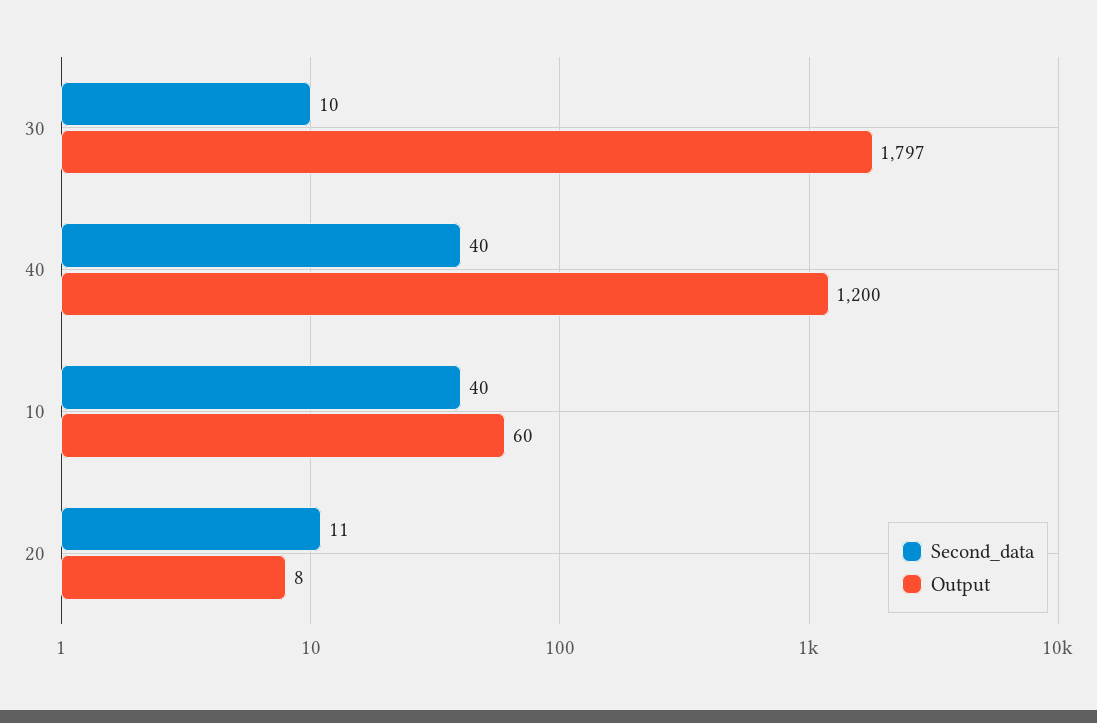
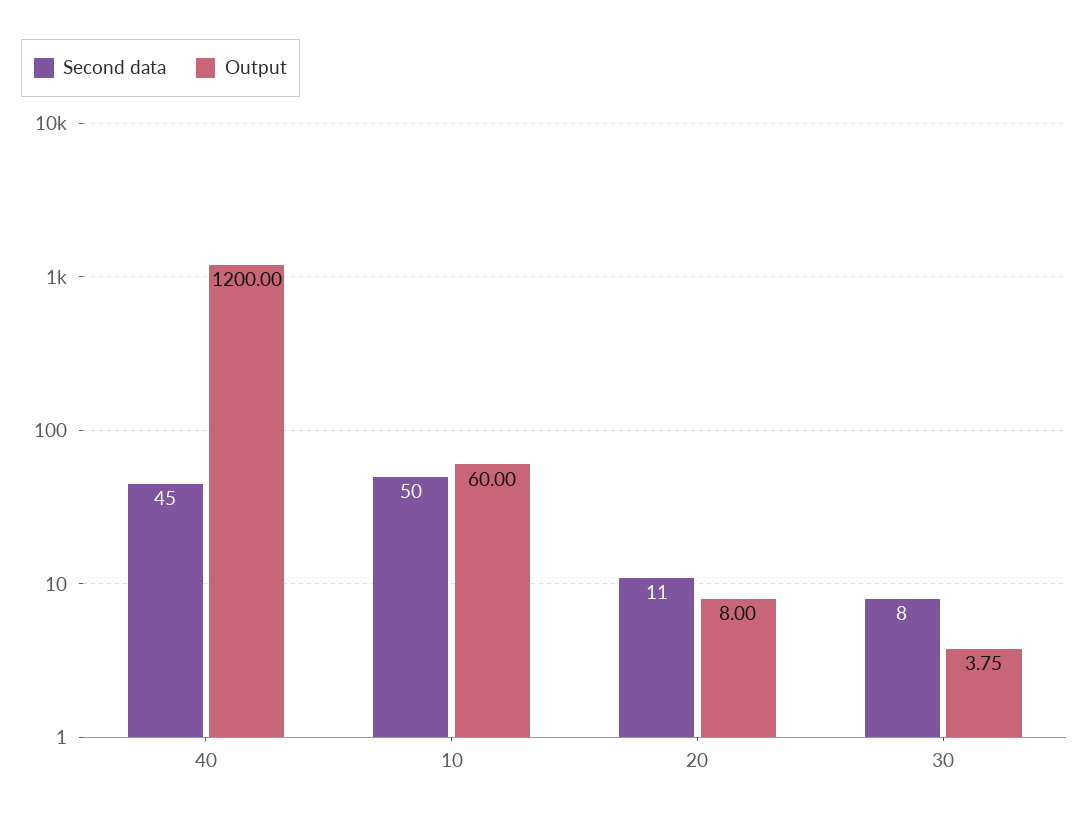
Second_data, 30: 10 -> 8
Output, 30: 1797 -> 3.75
Second_data, 40: 40 -> 45
Second_data, 10: 40 -> 50

